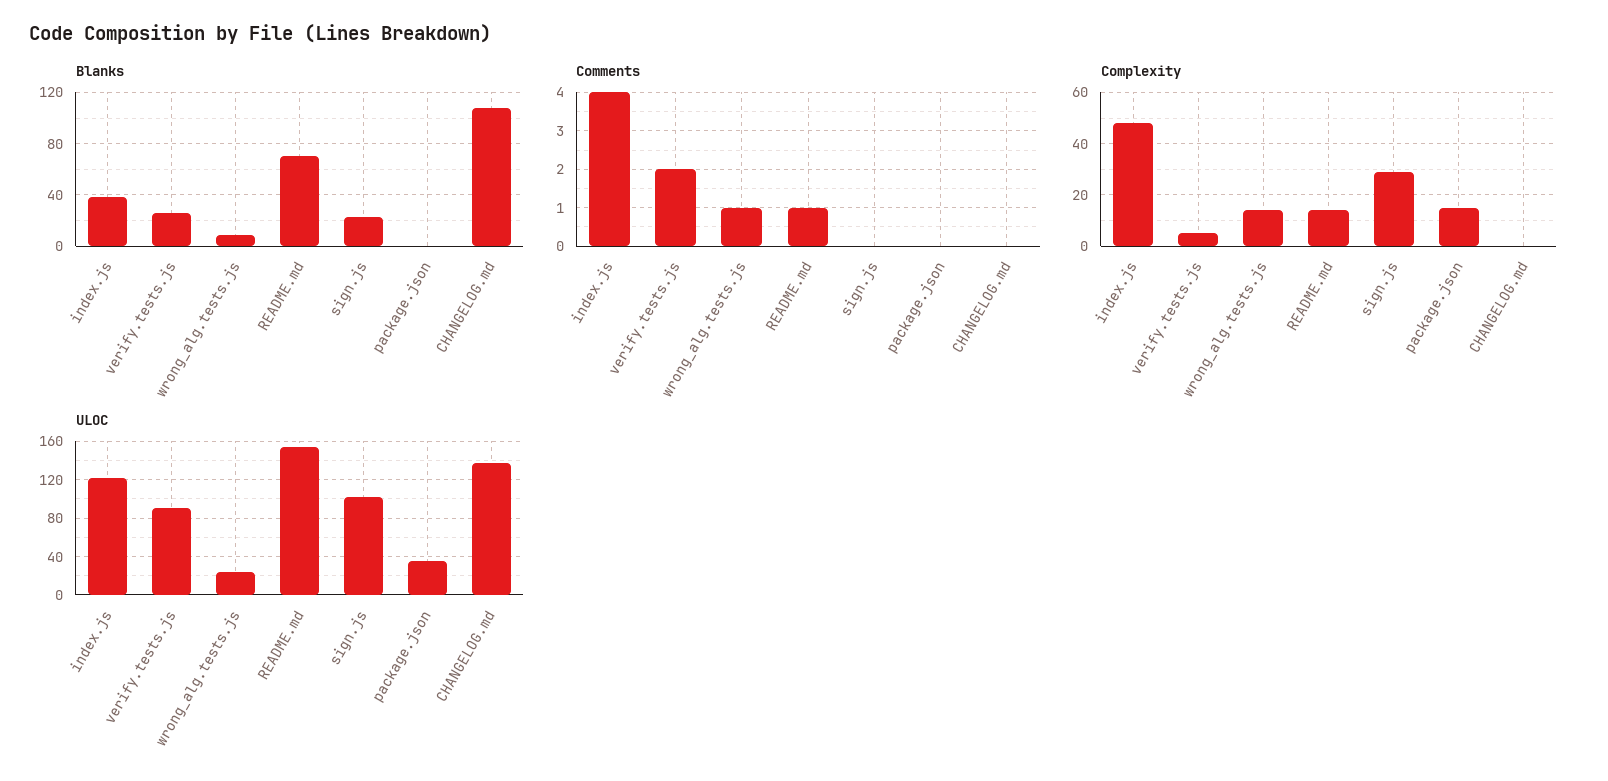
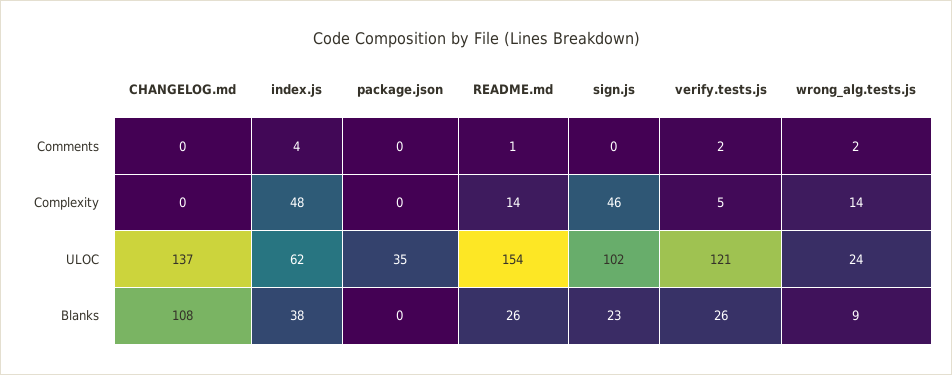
Blanks, README.md: 70 -> 26
Comments, wrong_alg.tests.js: 1 -> 2
Complexity, sign.js: 30 -> 46
Complexity, package.json: 15 -> 0
ULOC, index.js: 120 -> 62
ULOC, verify.tests.js: 90 -> 121

